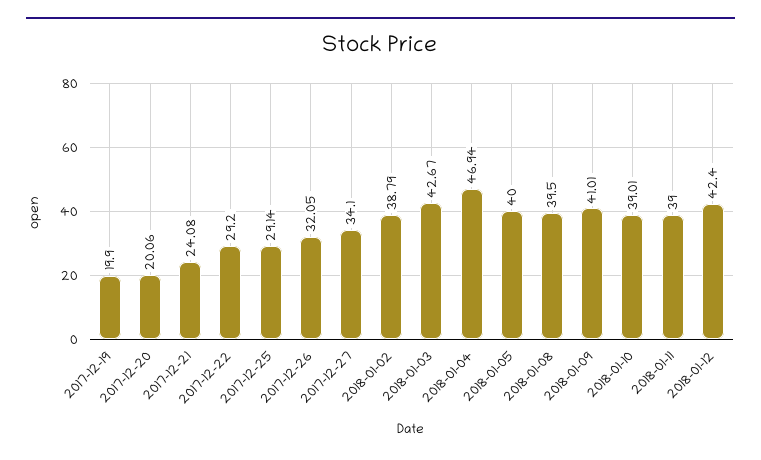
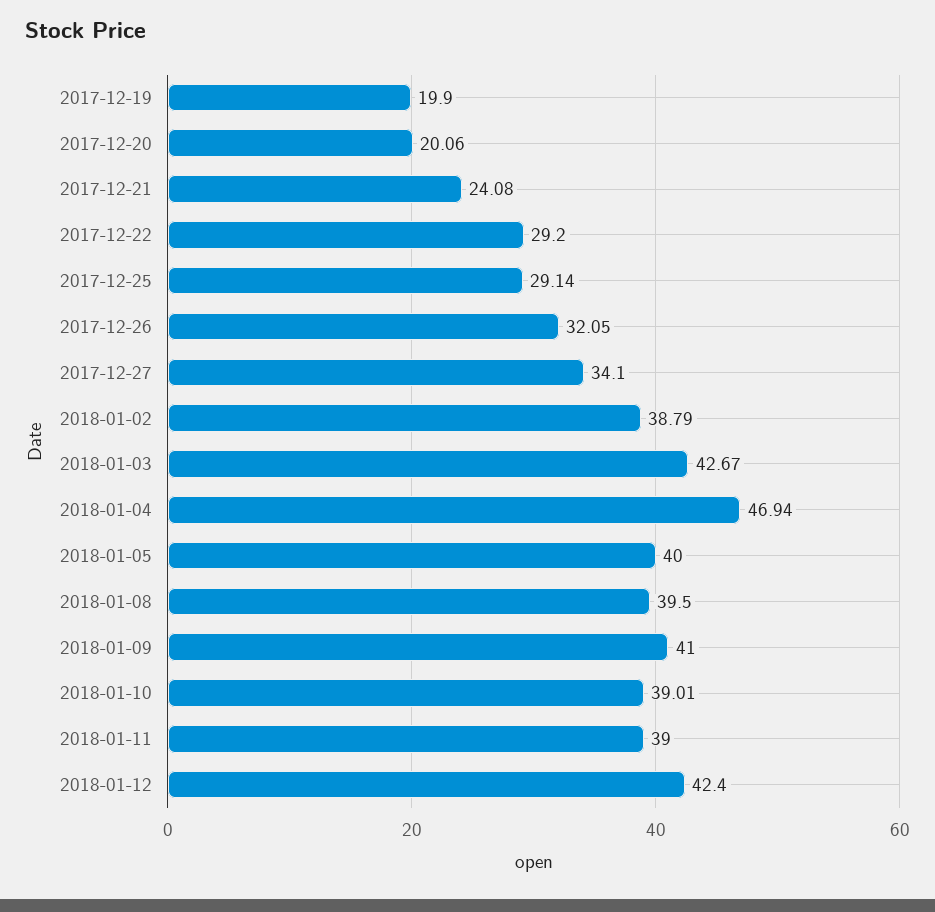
2018-01-09: 41.01 -> 41

